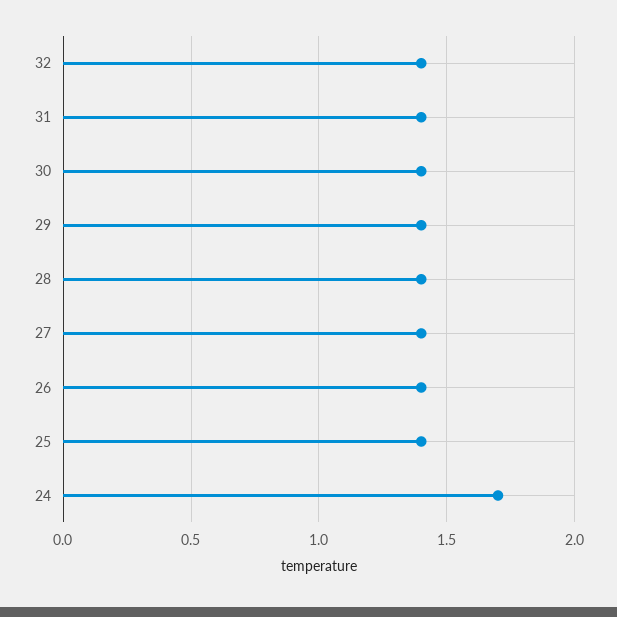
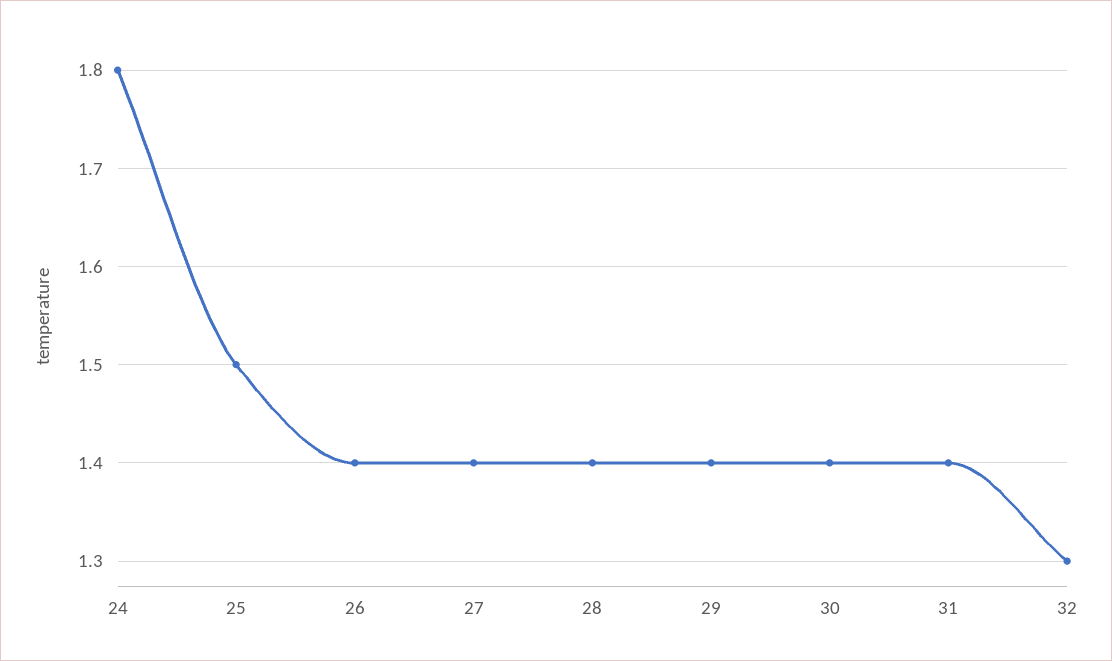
32: 1.4 -> 1.3
25: 1.4 -> 1.5
24: 1.7 -> 1.8

